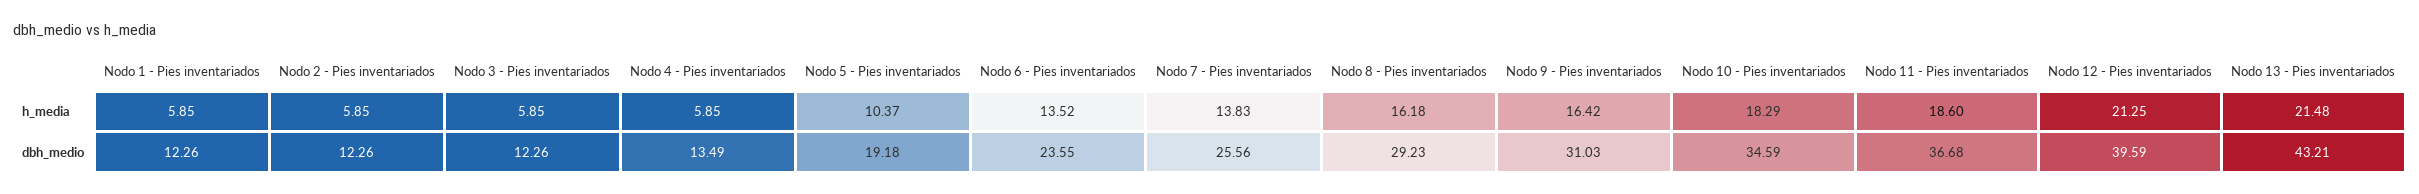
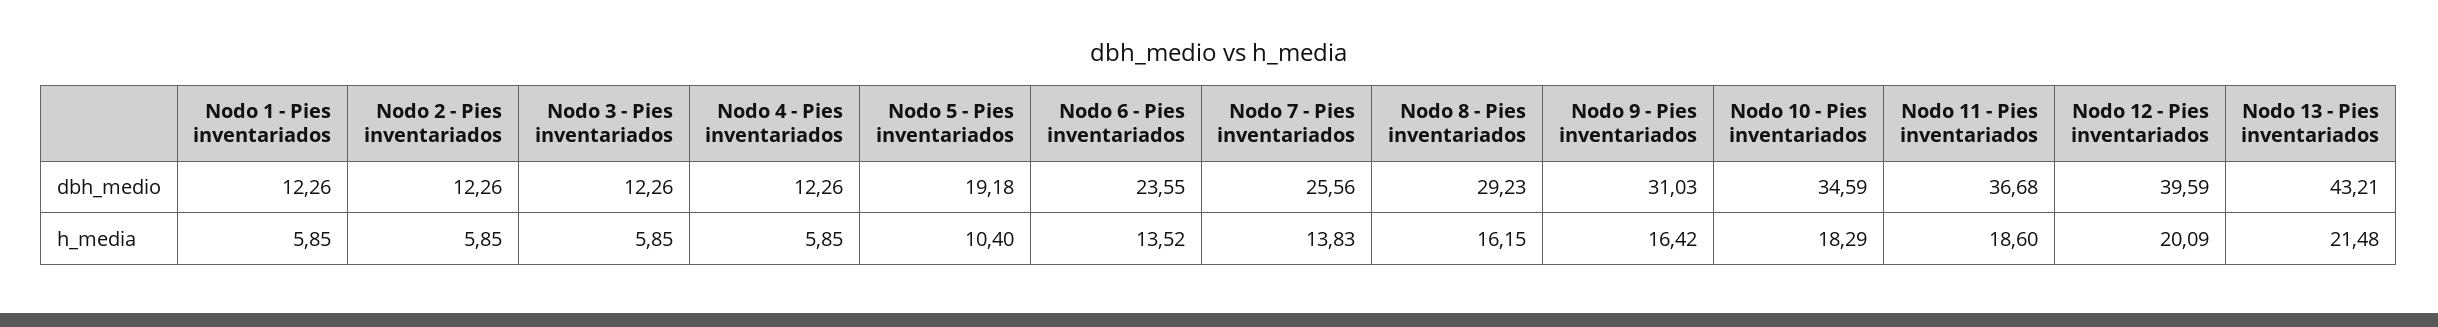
Nodo 5 - Pies inventariados, h_media: 10.37 -> 10.4
Nodo 8 - Pies inventariados, h_media: 16.18 -> 16.15
Nodo 12 - Pies inventariados, h_media: 21.25 -> 20.09
Nodo 4 - Pies inventariados, dbh_medio: 13.49 -> 12.26

